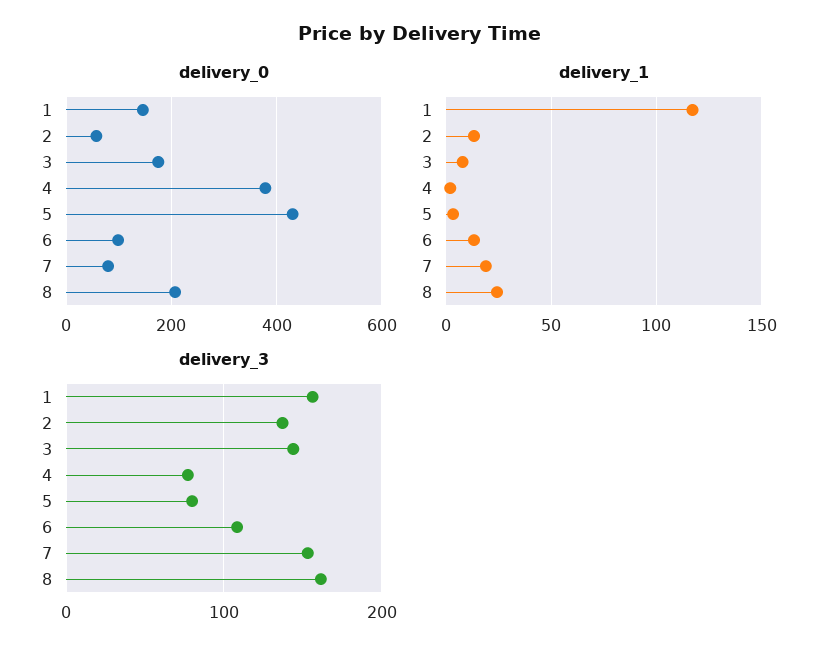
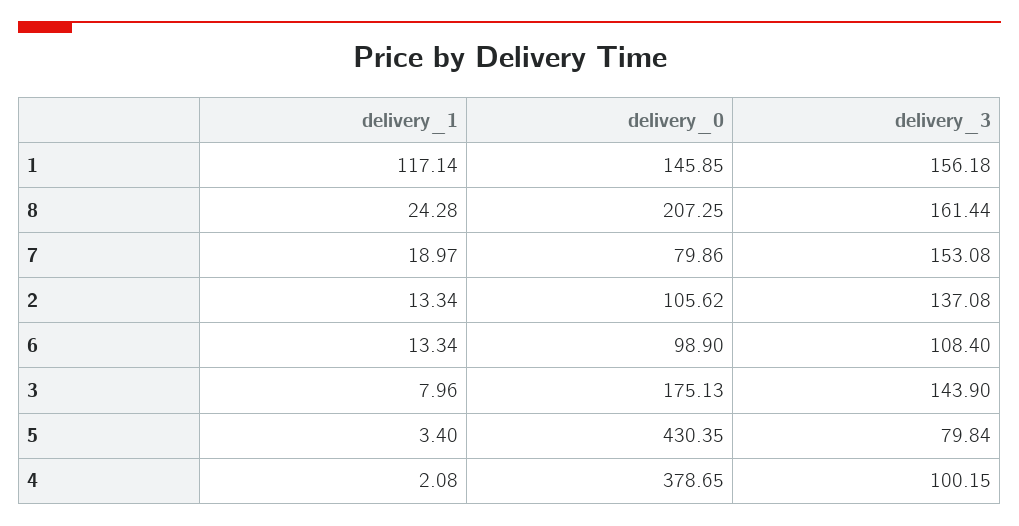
delivery_0, 2: 60 -> 105.62
delivery_3, 4: 80 -> 100.15

